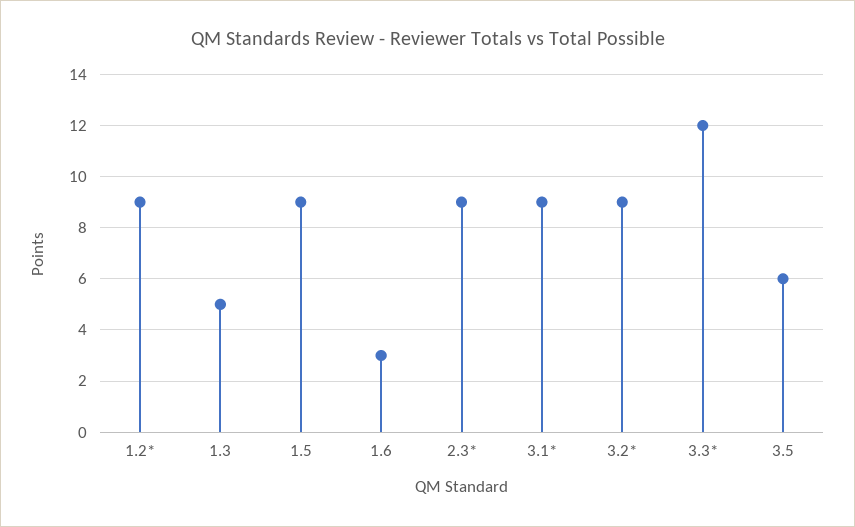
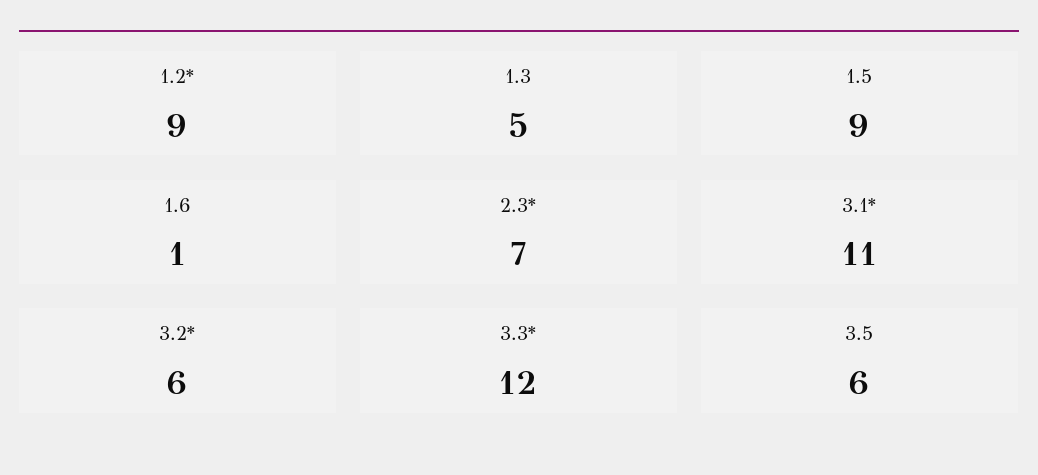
1.6: 3 -> 1
2.3*: 9 -> 7
3.1*: 9 -> 11
3.2*: 9 -> 6

